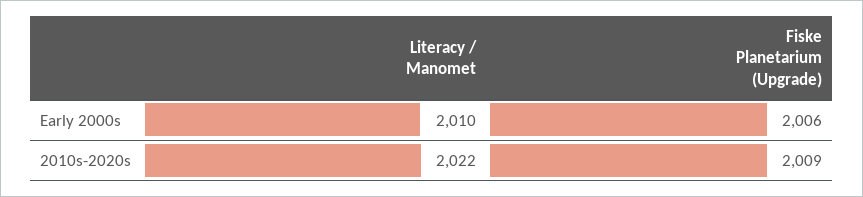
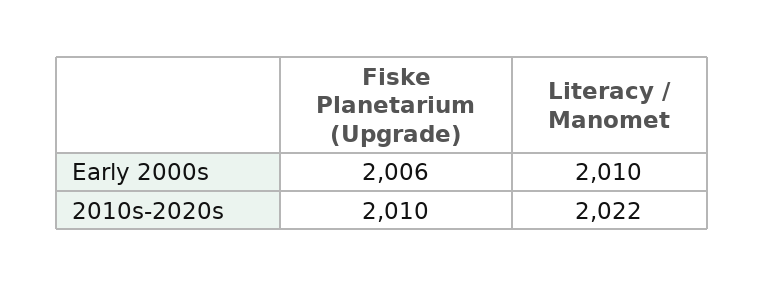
Fiske Planetarium (Upgrade), 2010s-2020s: 2009 -> 2010

